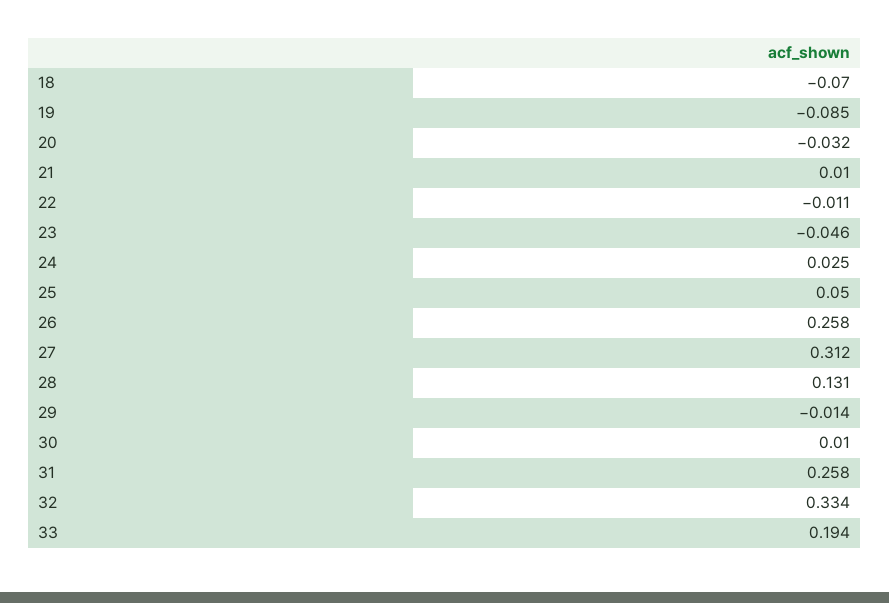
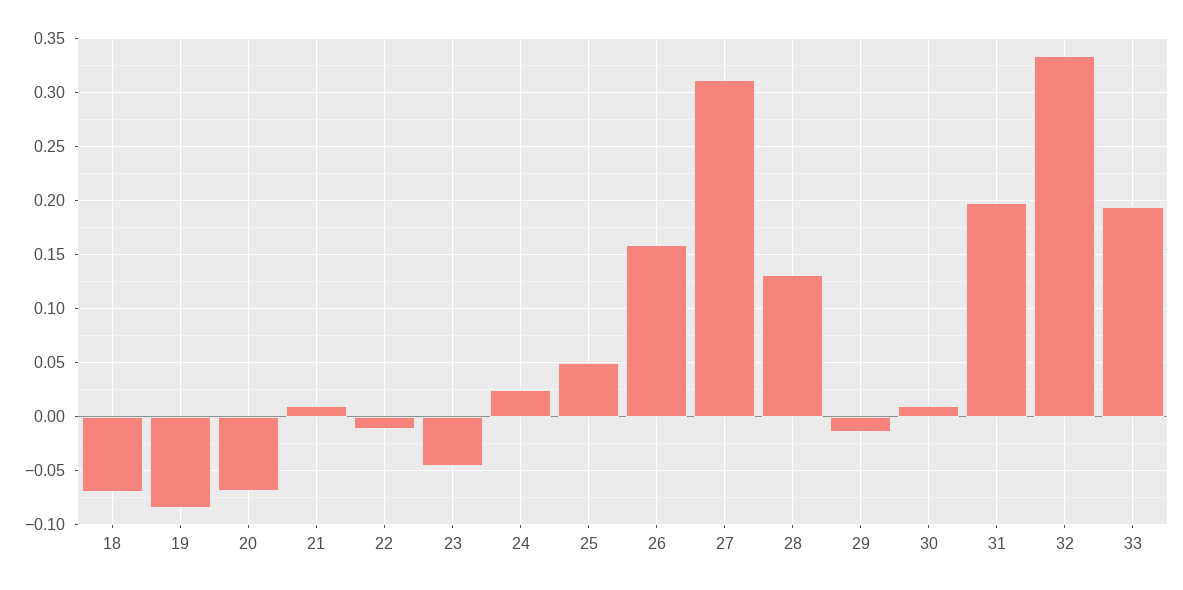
20: -0.032 -> -0.07
26: 0.258 -> 0.16
31: 0.258 -> 0.2

